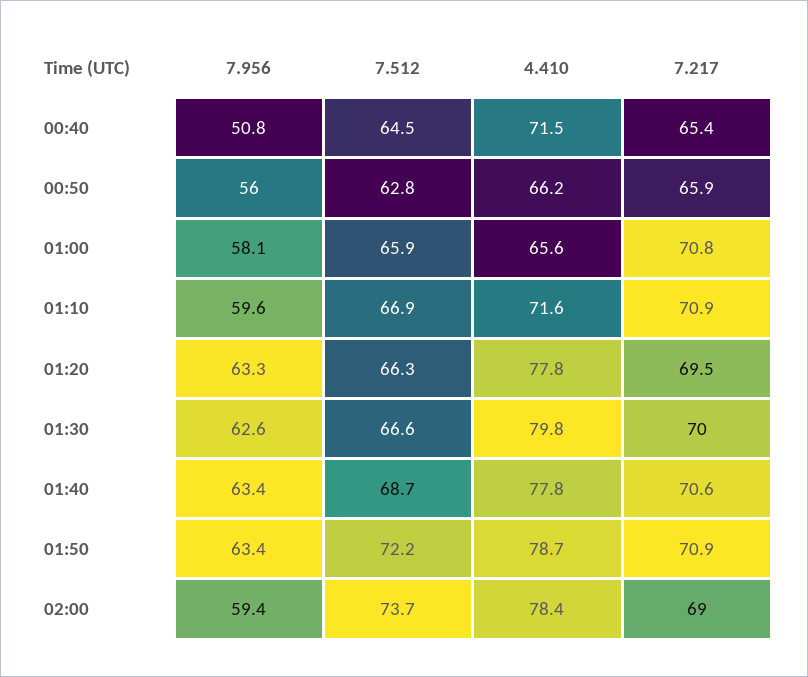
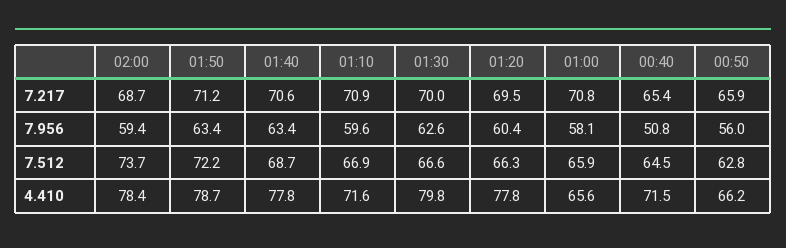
7.956, 01:20: 63.3 -> 60.4
7.217, 01:50: 70.9 -> 71.2
7.217, 02:00: 69 -> 68.7

